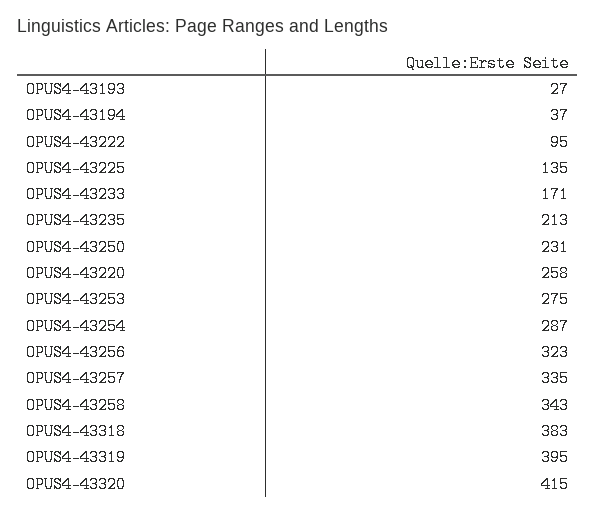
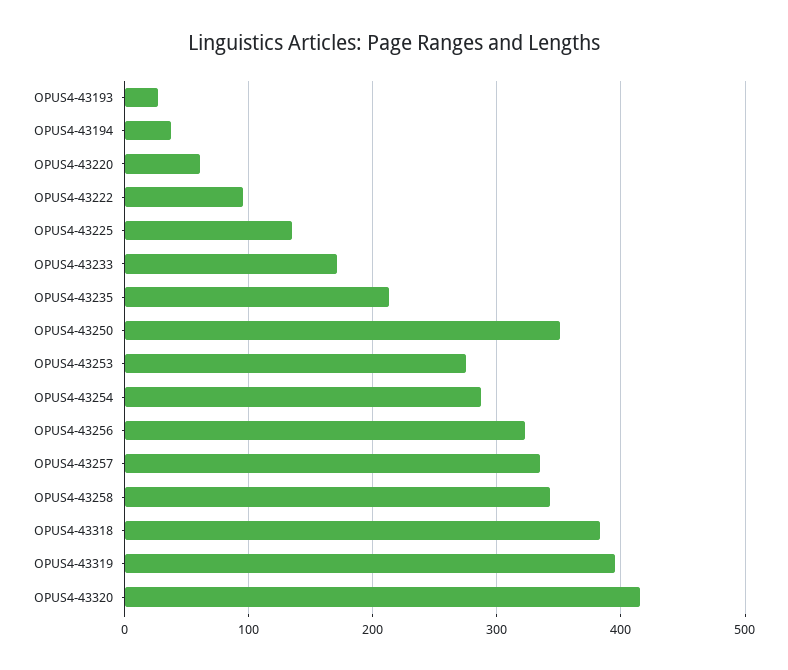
OPUS4-43250: 231 -> 350
OPUS4-43220: 258 -> 60

